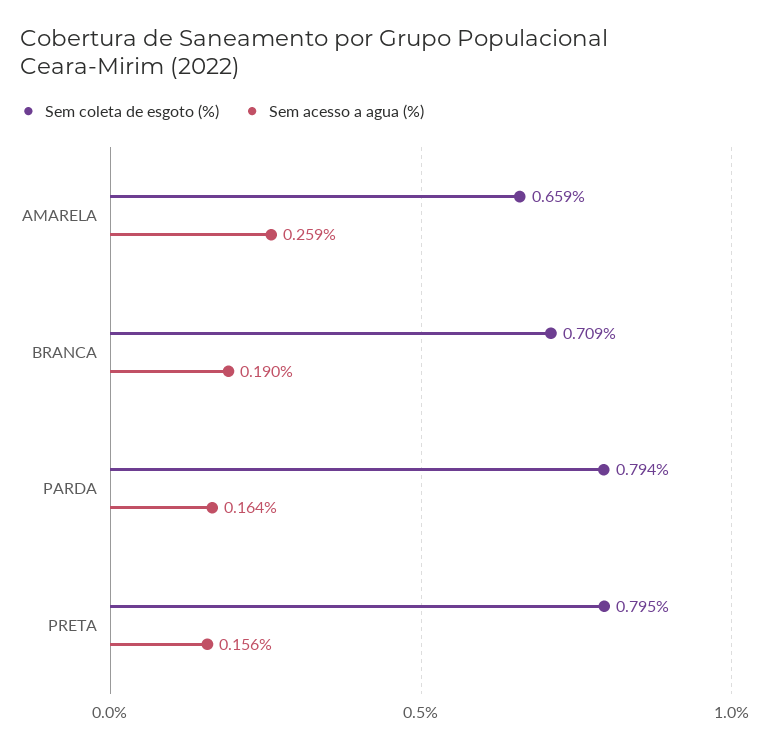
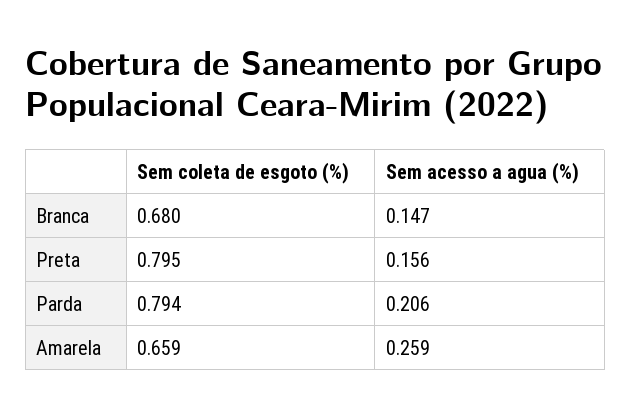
Sem coleta de esgoto (%), BRANCA: 0.709 -> 0.68
Sem acesso a agua (%), BRANCA: 0.19 -> 0.147
Sem acesso a agua (%), PARDA: 0.164 -> 0.206

